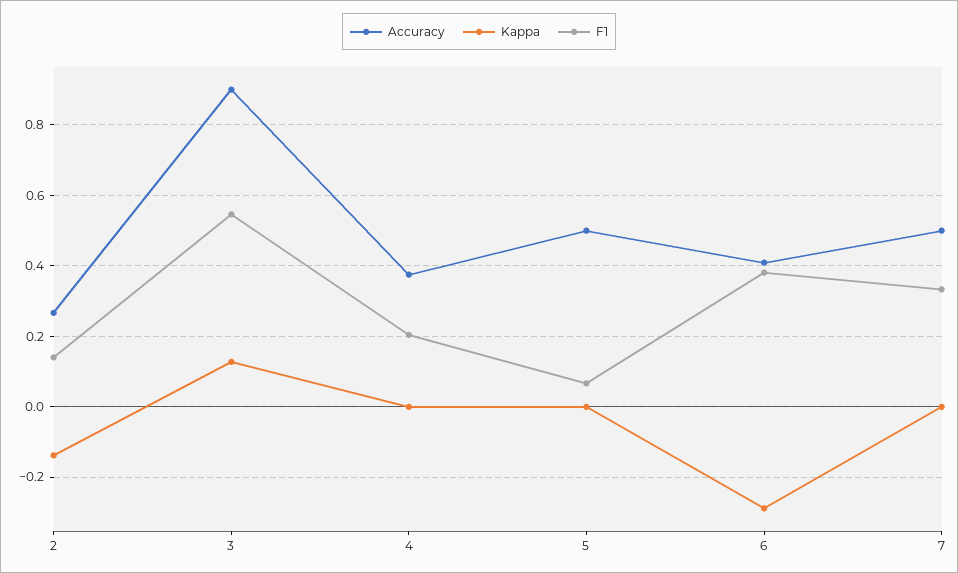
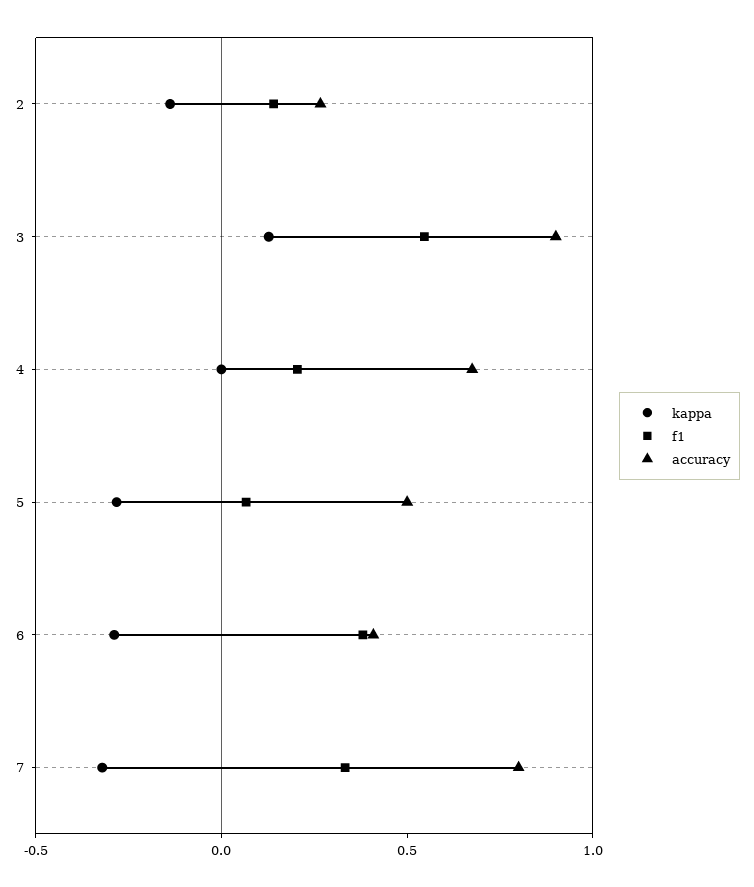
Accuracy, 4: 0.38 -> 0.7
Kappa, 5: 0 -> -0.3
Accuracy, 7: 0.5 -> 0.8
Kappa, 7: 0 -> -0.3

